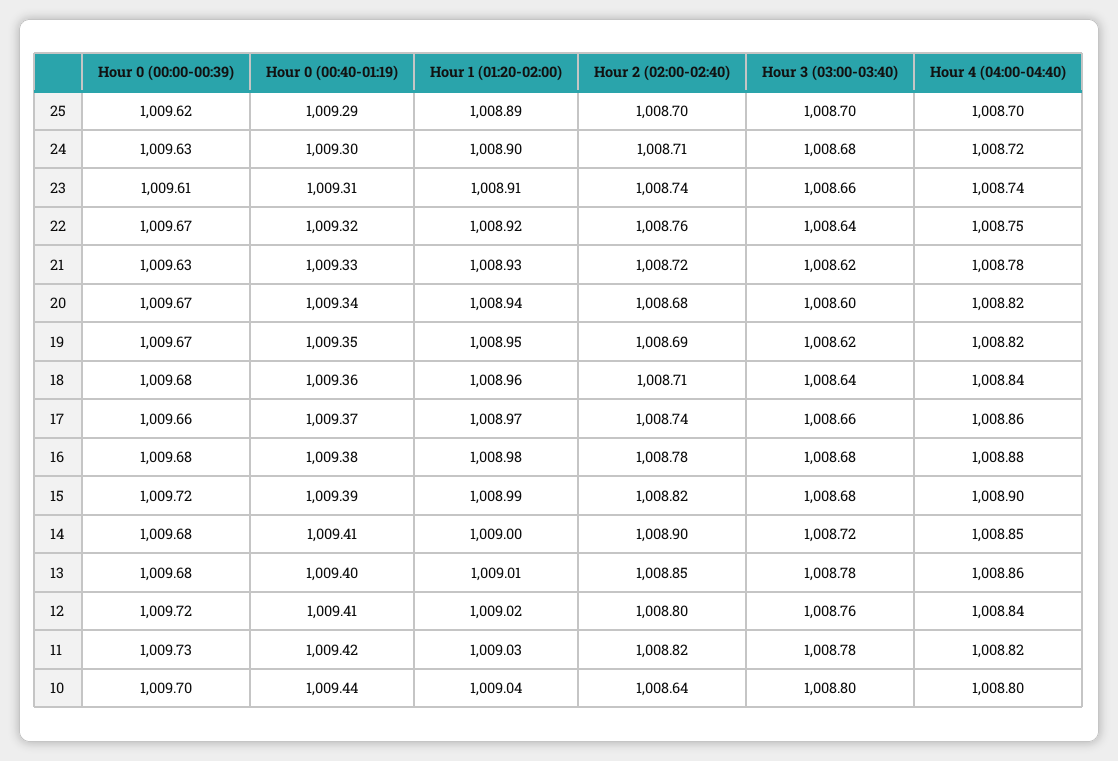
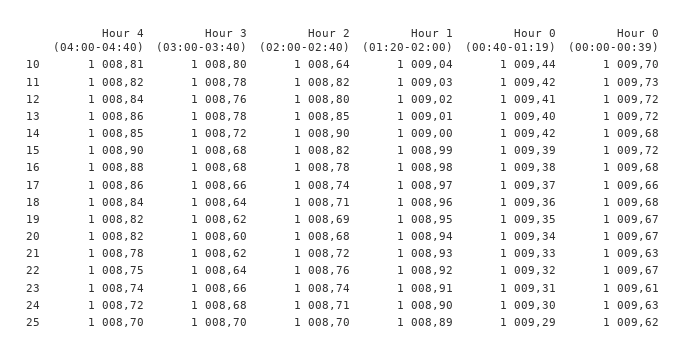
Hour 0 (00:40-01:19), 14: 1009.41 -> 1009.42
Hour 0 (00:00-00:39), 13: 1009.68 -> 1009.72
Hour 4 (04:00-04:40), 10: 1008.8 -> 1008.81

